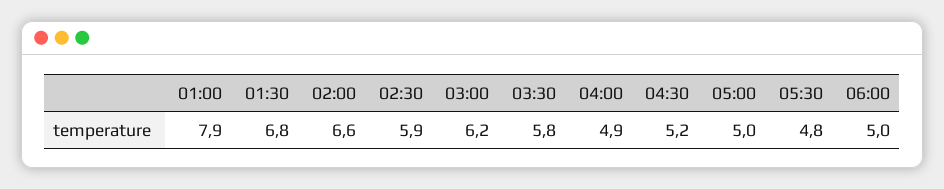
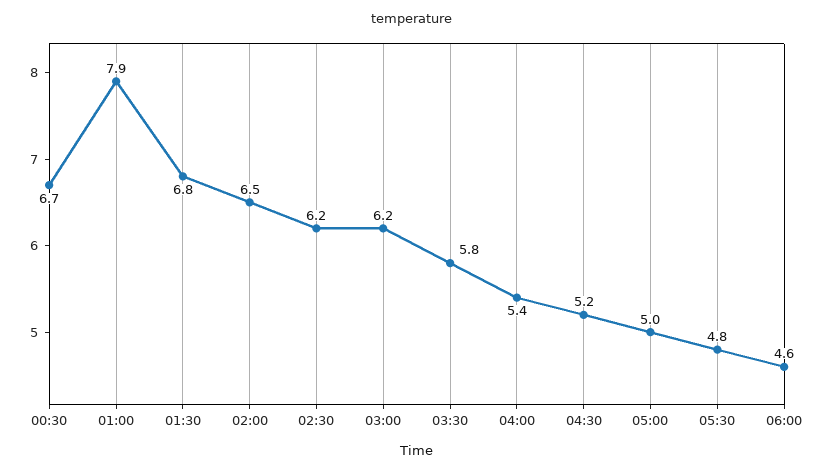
02:00: 6.6 -> 6.5
02:30: 5.9 -> 6.2
04:00: 4.9 -> 5.4
06:00: 5 -> 4.6
00:30: none -> 6.7

